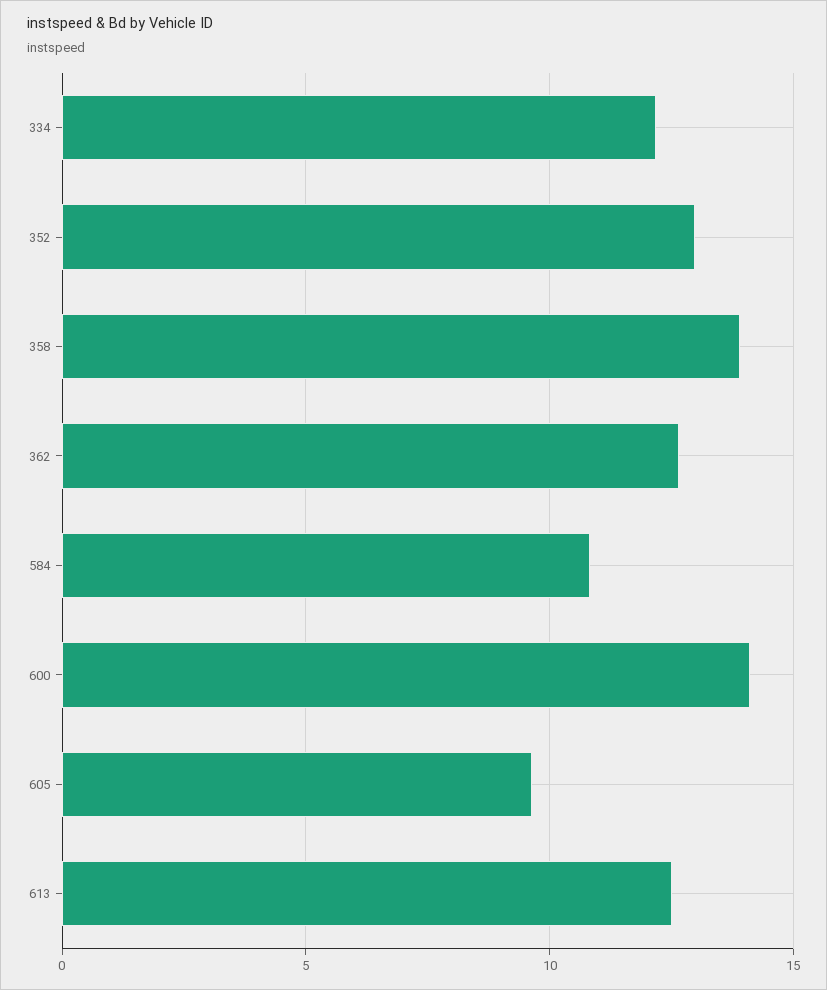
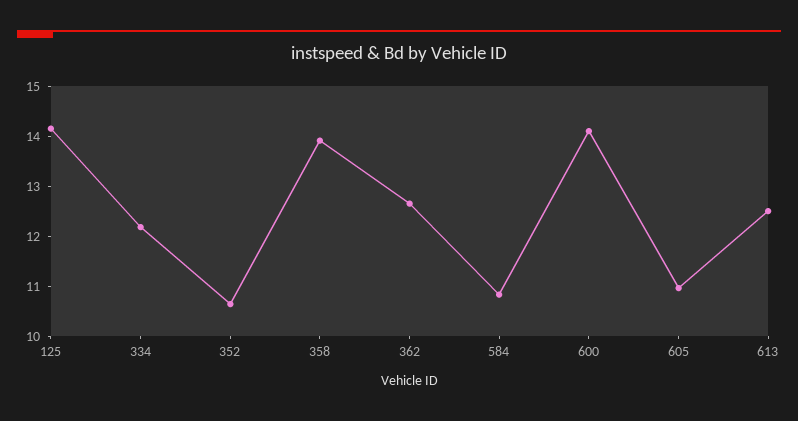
352: 13 -> 10.6
605: 9.5 -> 11
125: none -> 14.2

